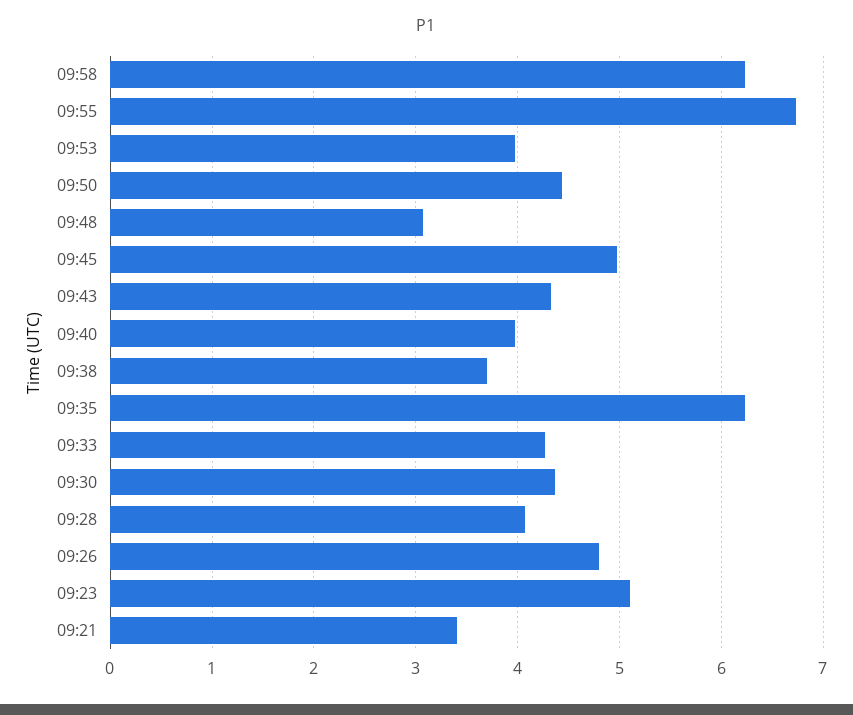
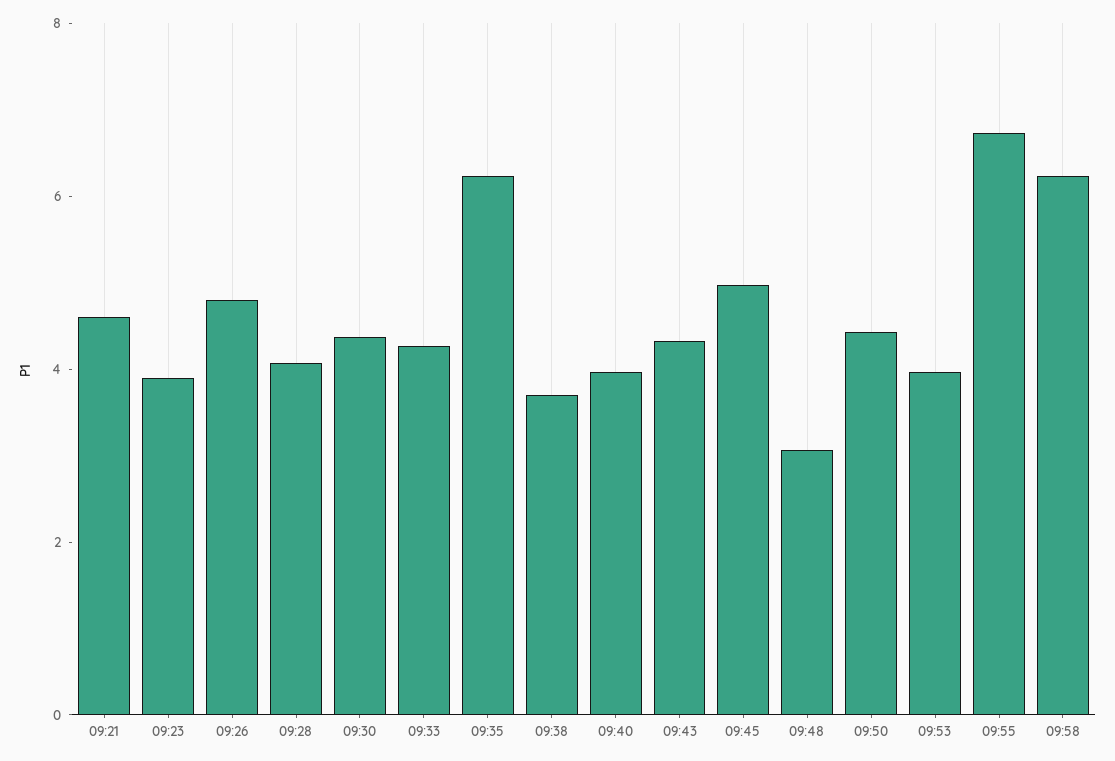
09:23: 5.1 -> 4
09:21: 3.4 -> 4.5

